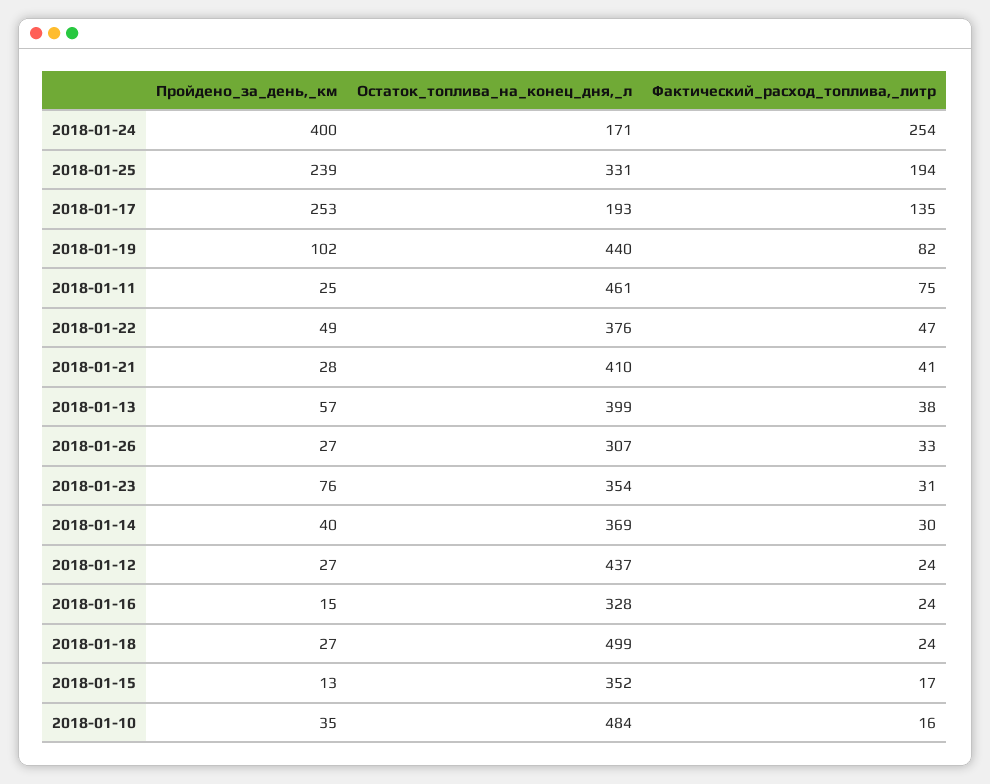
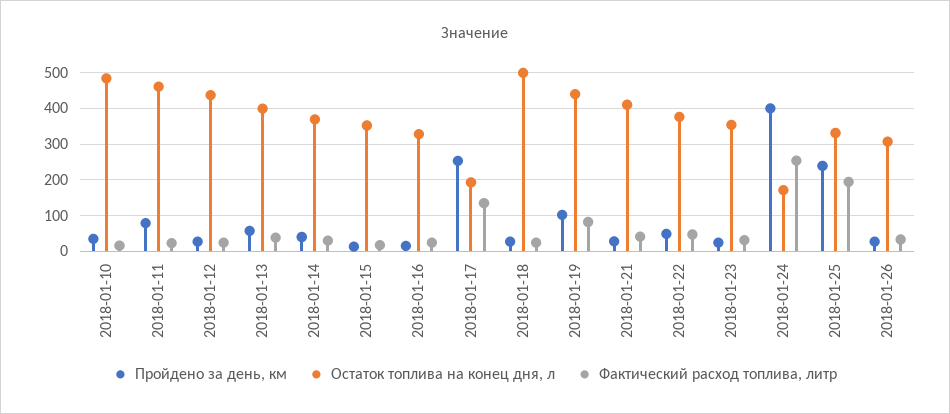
Пройдено_за_день,_км, 2018-01-11: 25 -> 80
Фактический_расход_топлива,_литр, 2018-01-11: 75 -> 20
Пройдено_за_день,_км, 2018-01-23: 76 -> 20

